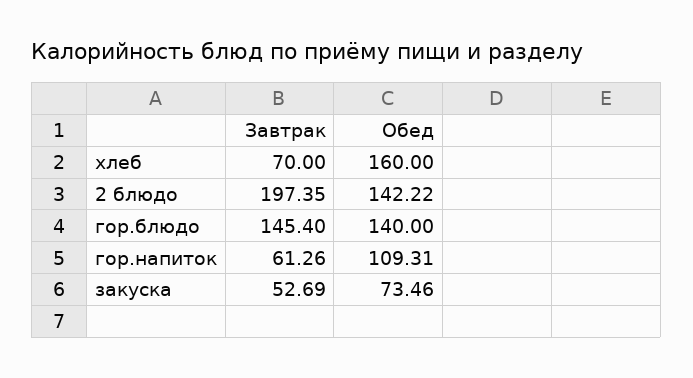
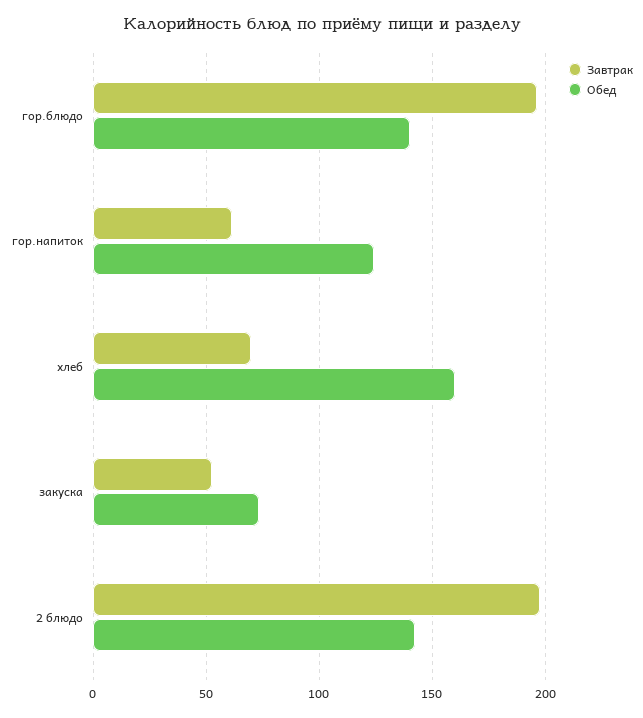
Завтрак, гор.блюдо: 145.4 -> 195
Обед, гор.напиток: 109.31 -> 125

